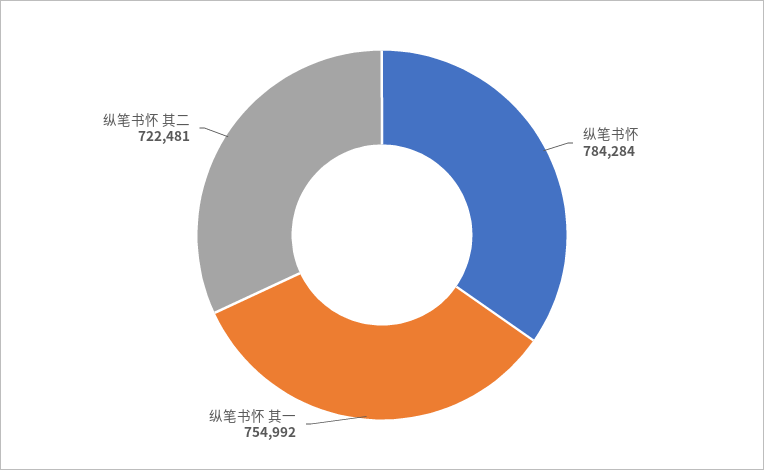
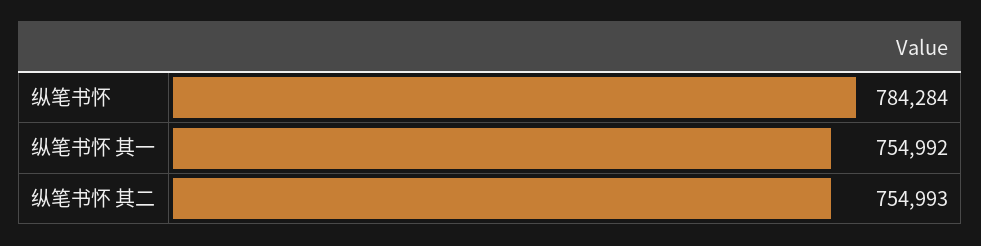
纵笔书怀 其二: 722481 -> 754993

